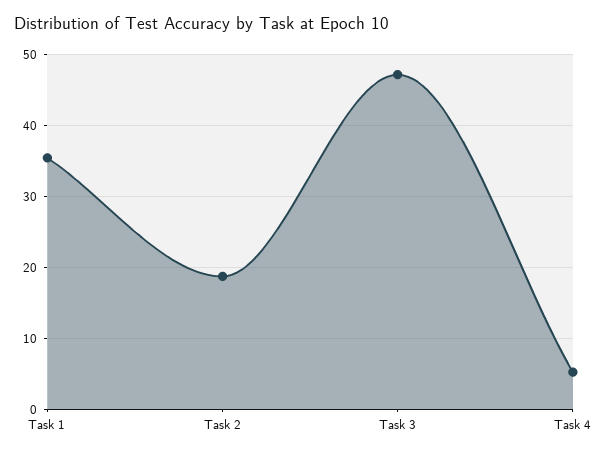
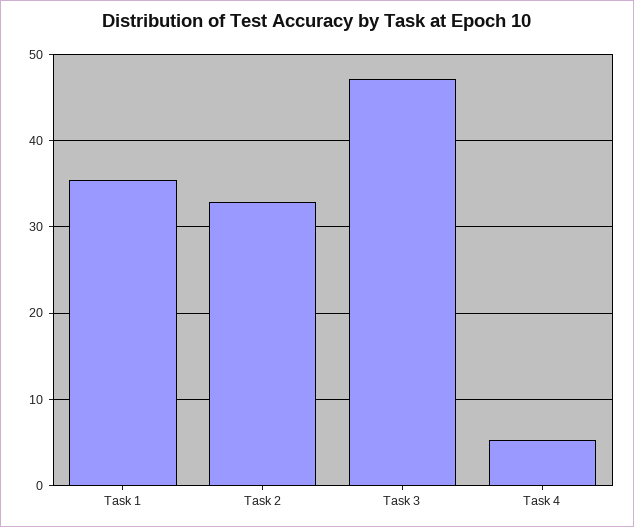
Task 2: 19 -> 33

